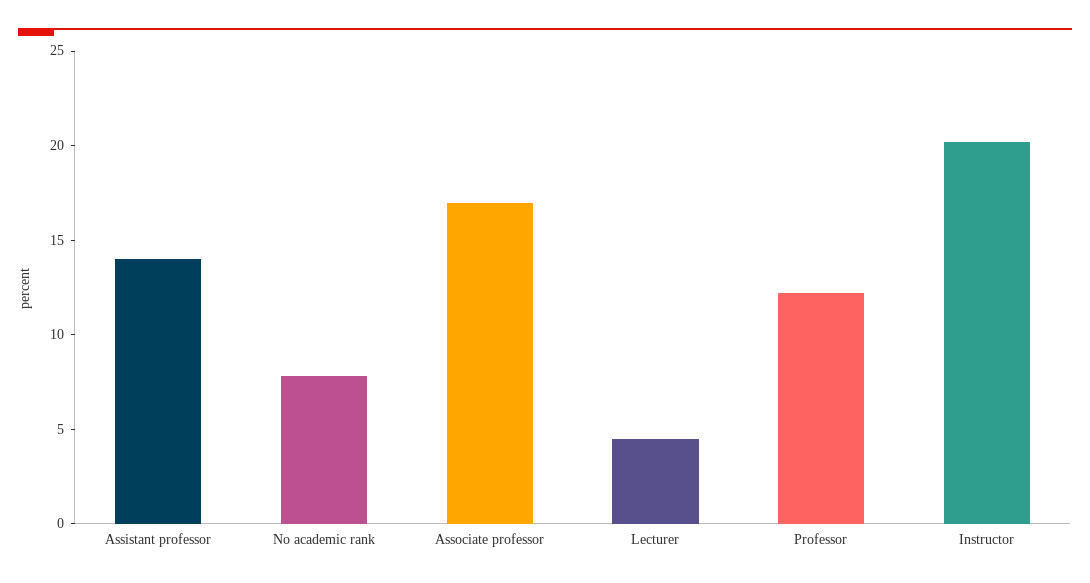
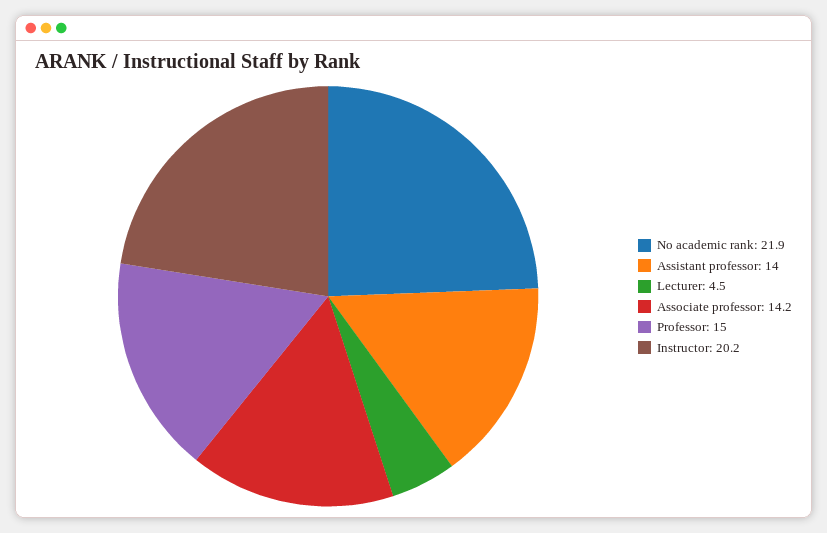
No academic rank: 8 -> 21.9
Associate professor: 17 -> 14.2
Professor: 12 -> 15

